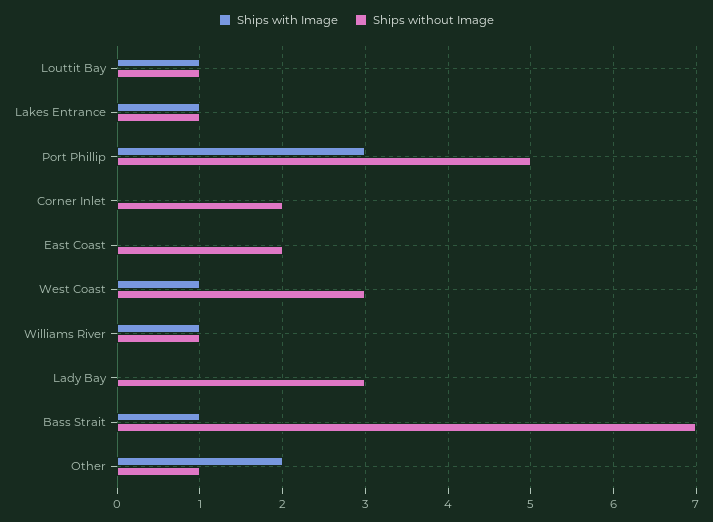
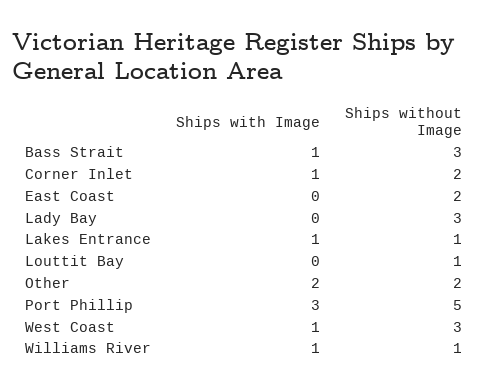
Ships with Image, Louttit Bay: 1 -> 0
Ships with Image, Corner Inlet: 0 -> 1
Ships without Image, Bass Strait: 7 -> 3
Ships without Image, Other: 1 -> 2

